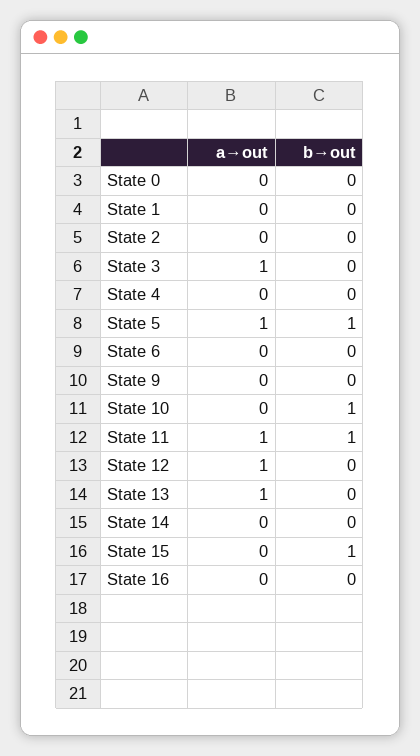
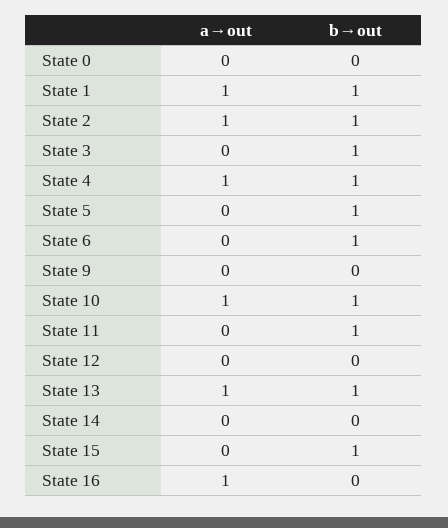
a→out, State 1: 0 -> 1
b→out, State 1: 0 -> 1
a→out, State 2: 0 -> 1
b→out, State 2: 0 -> 1
a→out, State 3: 1 -> 0
b→out, State 3: 0 -> 1
a→out, State 4: 0 -> 1
b→out, State 4: 0 -> 1
a→out, State 5: 1 -> 0
b→out, State 6: 0 -> 1
a→out, State 10: 0 -> 1
a→out, State 11: 1 -> 0
a→out, State 12: 1 -> 0
b→out, State 13: 0 -> 1
a→out, State 16: 0 -> 1

